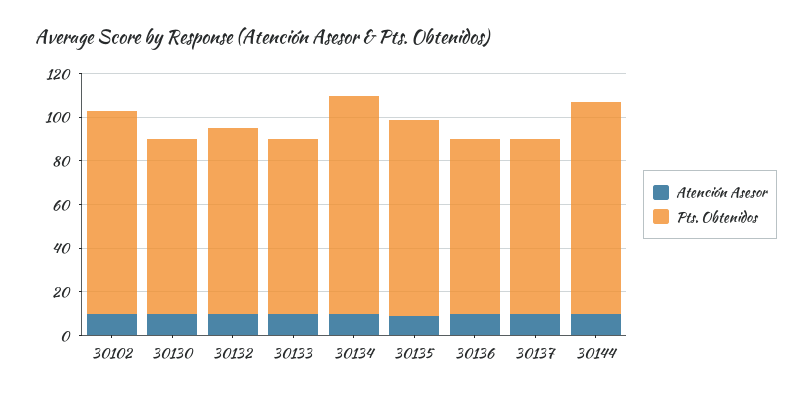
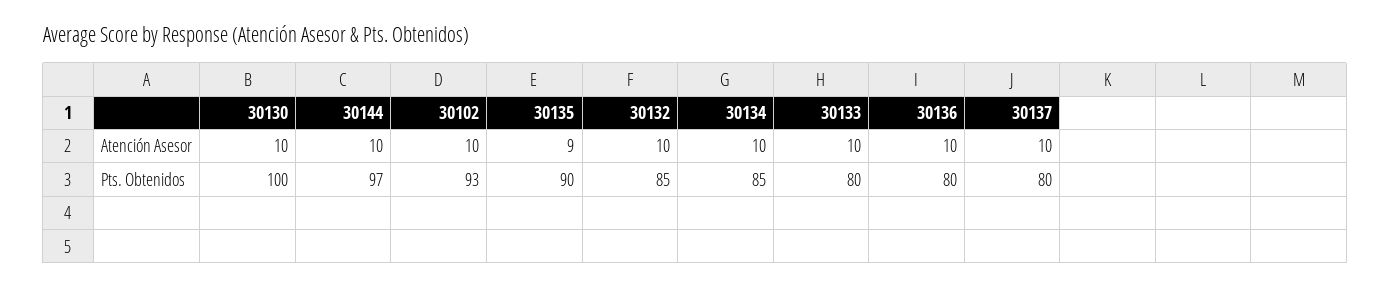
Pts. Obtenidos, 30130: 80 -> 100
Pts. Obtenidos, 30134: 100 -> 85

